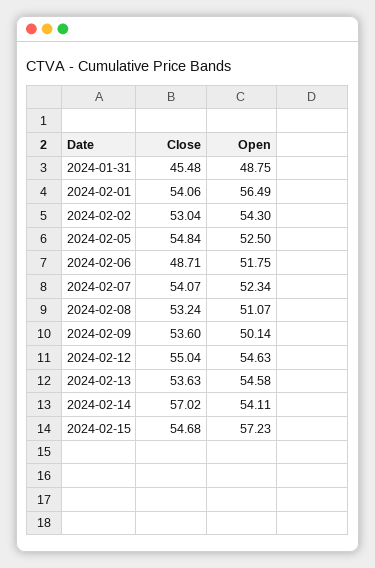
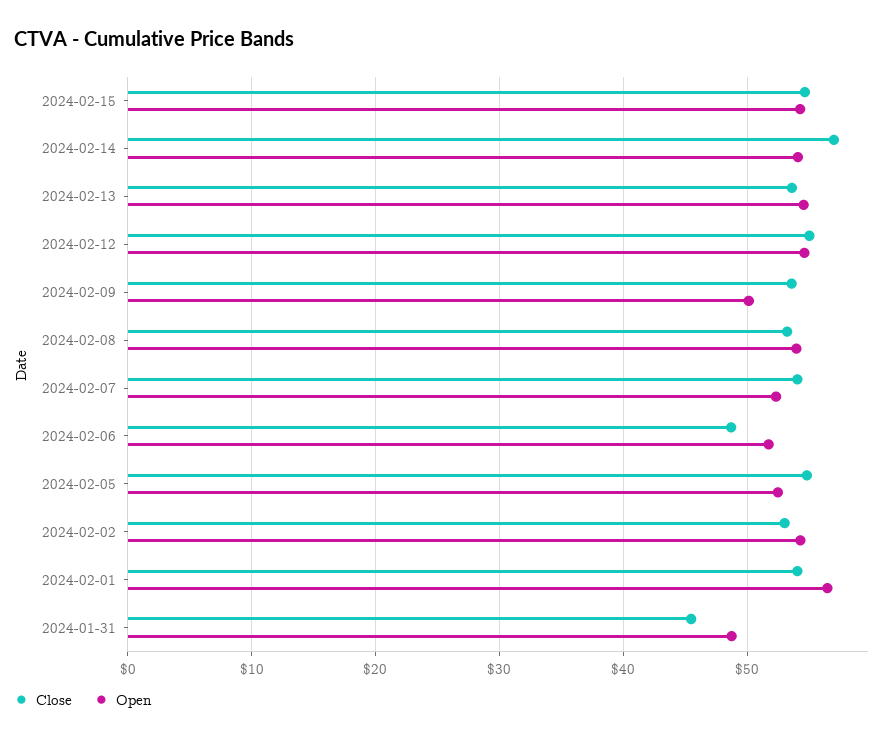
Open, 2024-02-08: 51.07 -> 54
Open, 2024-02-15: 57.23 -> 54

